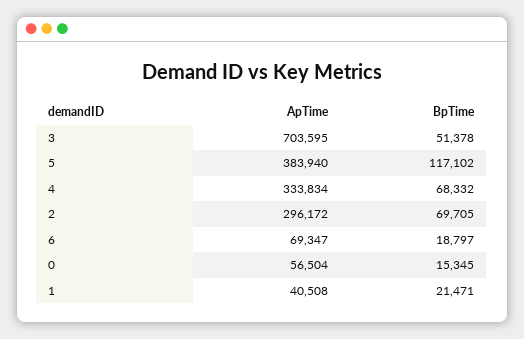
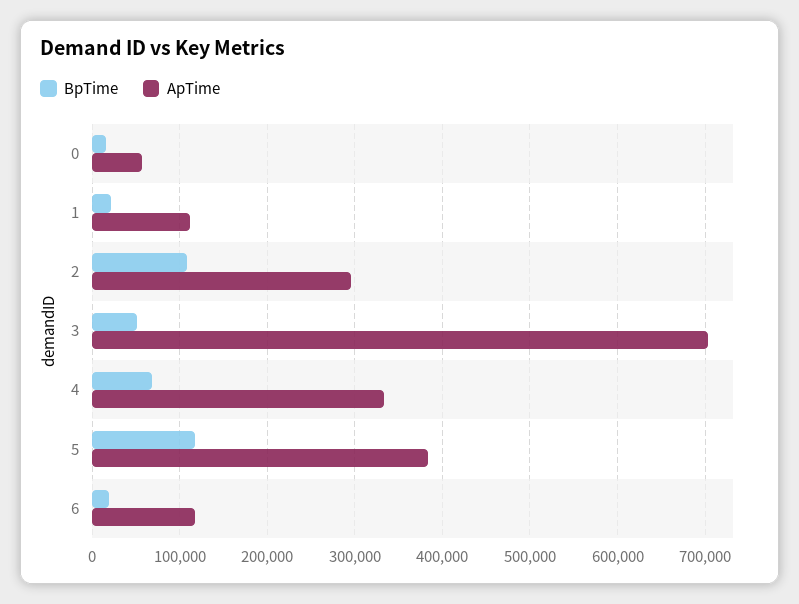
BpTime, 2: 69705 -> 110000
ApTime, 6: 69347 -> 120000
ApTime, 1: 40508 -> 110000

